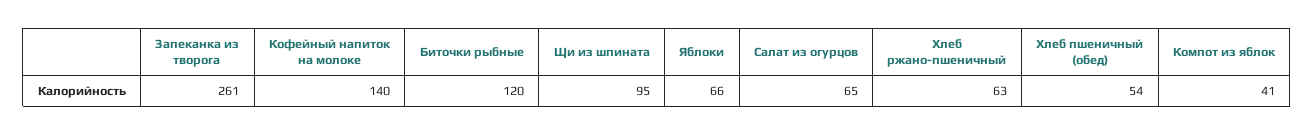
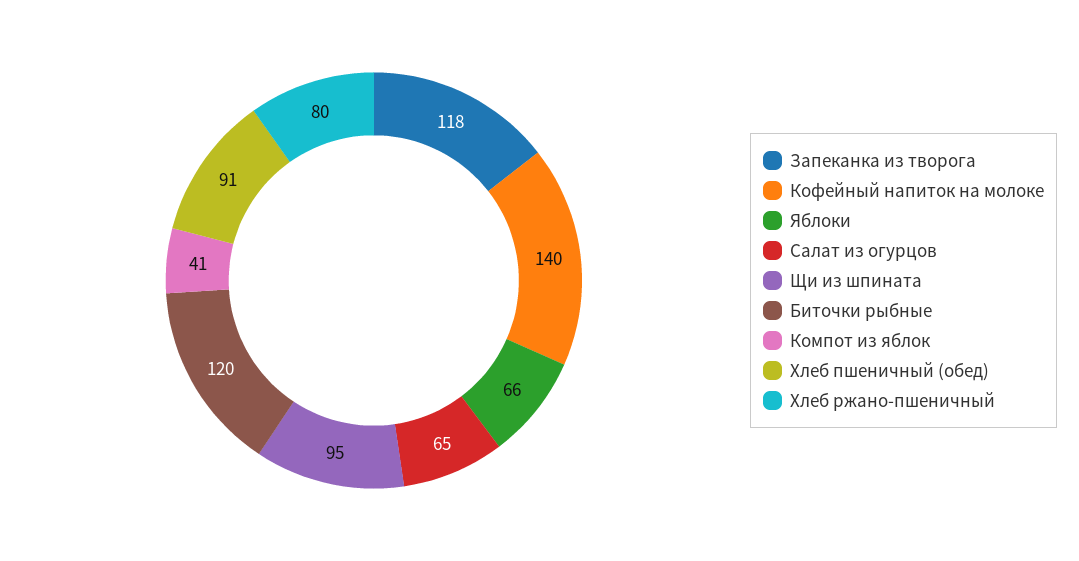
Запеканка из творога: 261 -> 118
Хлеб ржано-пшеничный: 63 -> 80
Хлеб пшеничный (обед): 54 -> 91

